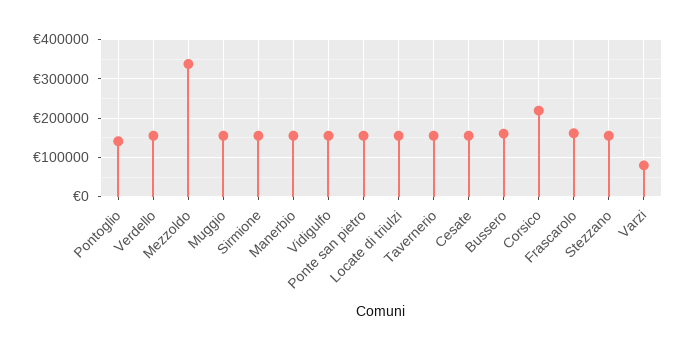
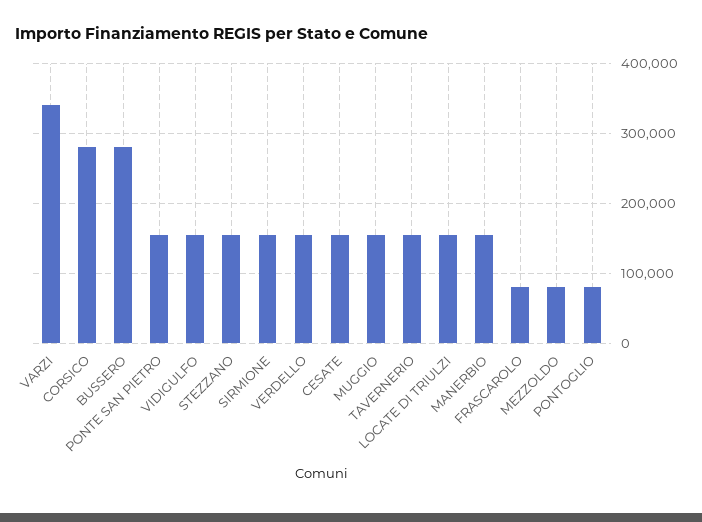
Pontoglio: 140000 -> 80000
Mezzoldo: 340000 -> 80000
Bussero: 160000 -> 280000
Corsico: 220000 -> 280000
Frascarolo: 160000 -> 80000
Varzi: 80000 -> 340000

